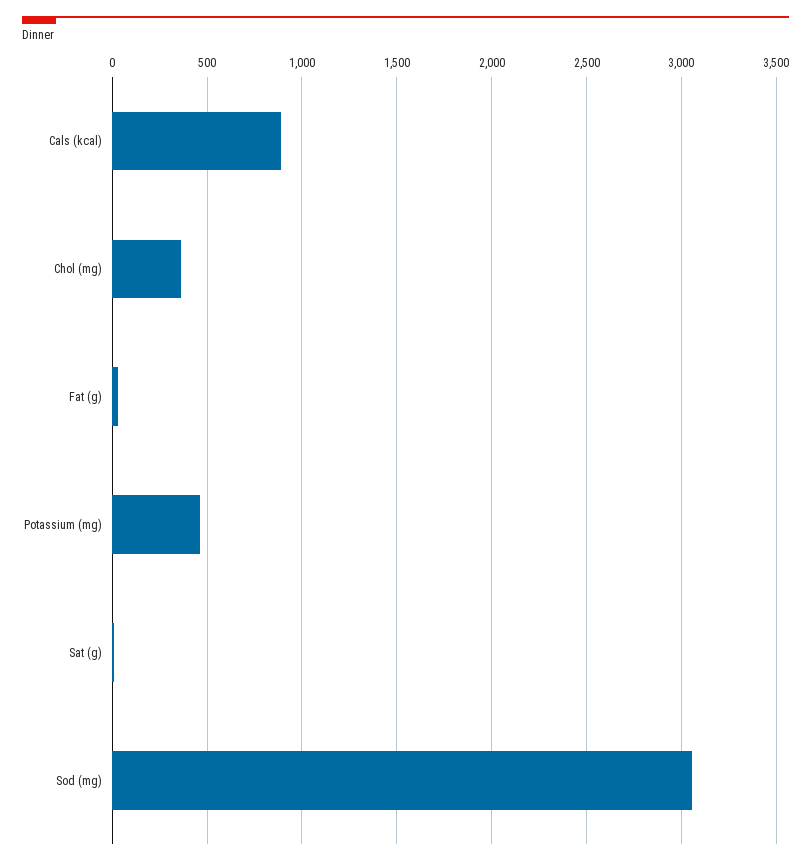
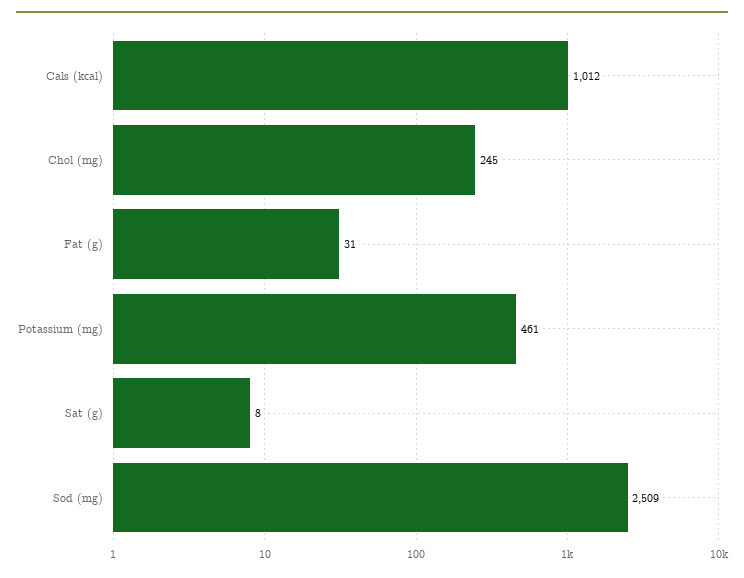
Cals (kcal): 900 -> 1012
Chol (mg): 350 -> 245
Sod (mg): 3050 -> 2509

